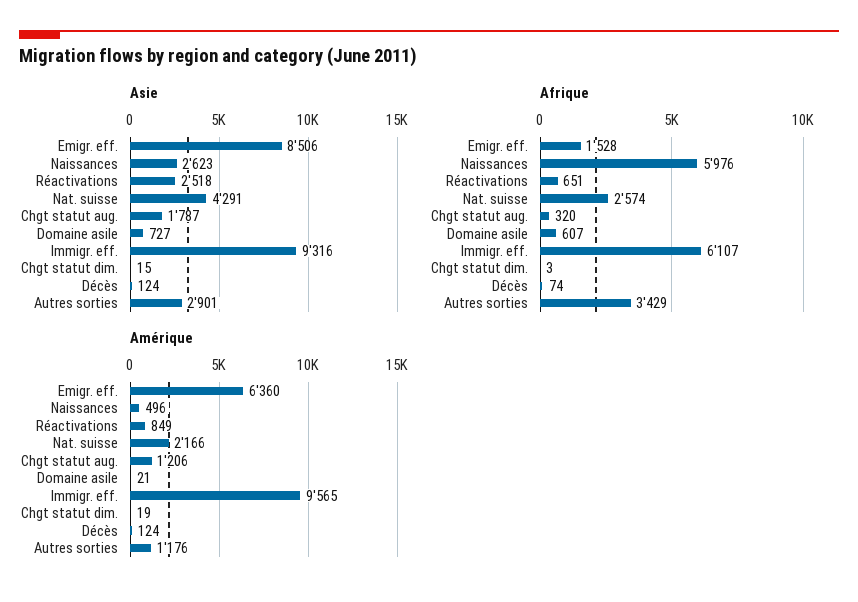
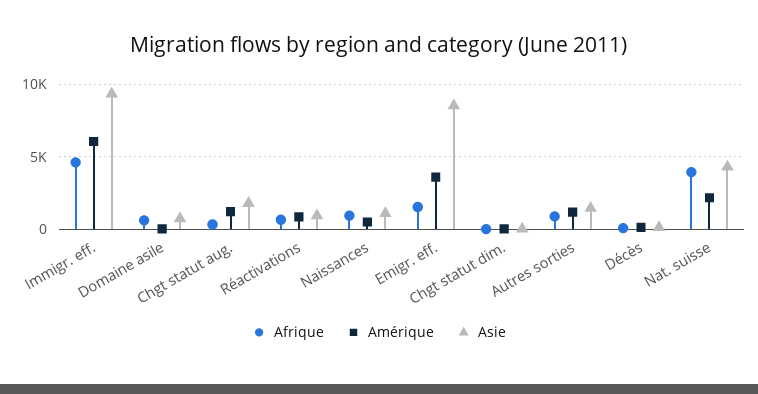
Asie, Naissances: 2623 -> 1000
Asie, Réactivations: 2518 -> 1000
Asie, Autres sorties: 2901 -> 1500
Afrique, Naissances: 5976 -> 1000
Afrique, Nat. suisse: 2574 -> 4000
Afrique, Immigr. eff.: 6107 -> 4500
Afrique, Autres sorties: 3429 -> 1000
Amérique, Emigr. eff.: 6360 -> 3500
Amérique, Immigr. eff.: 9565 -> 6000

